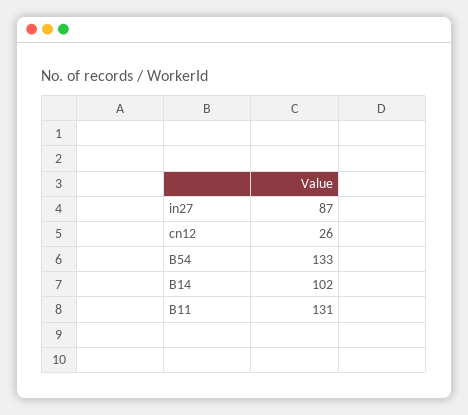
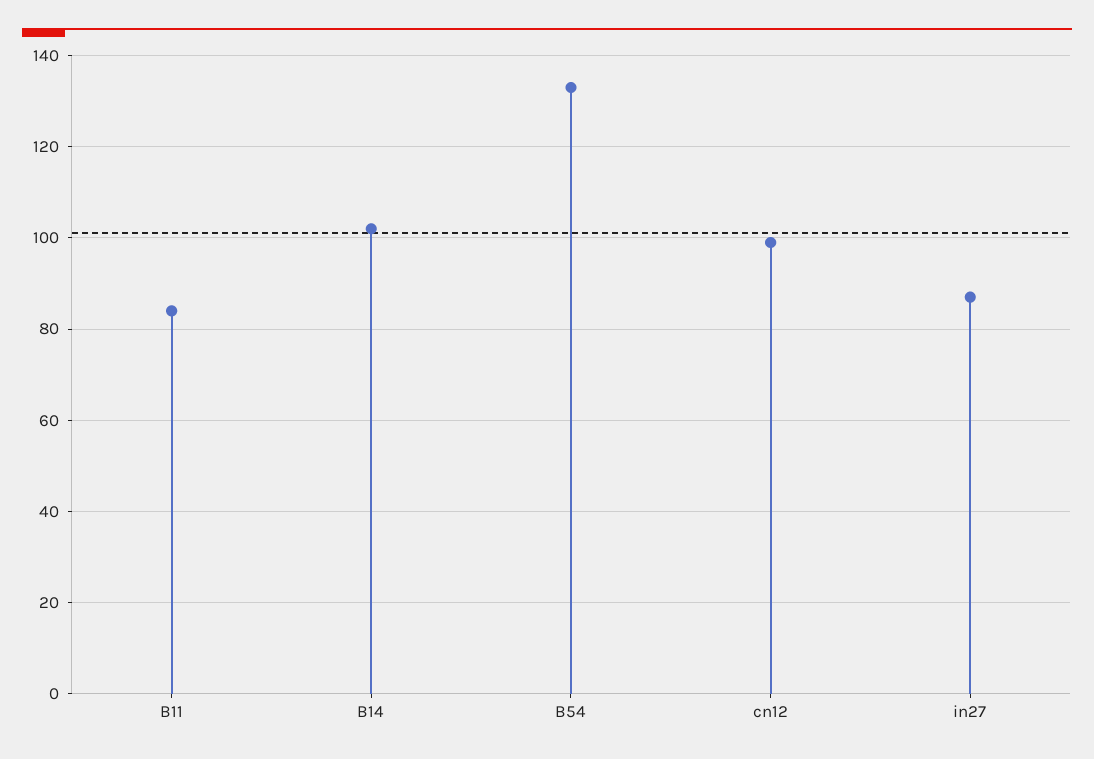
cn12: 26 -> 100
B11: 131 -> 85

